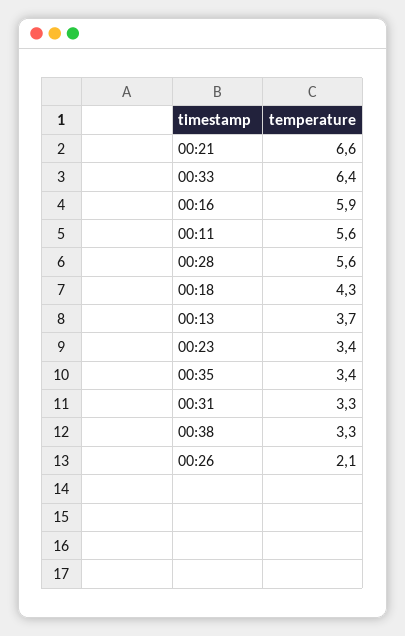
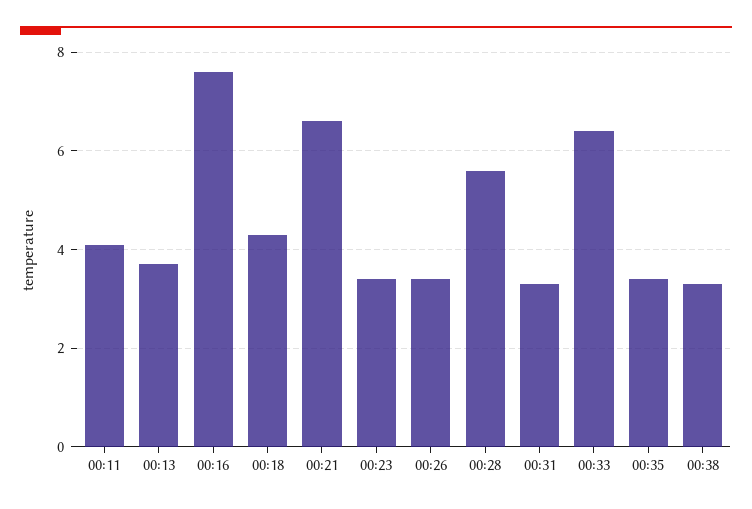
00:16: 5.9 -> 7.5
00:11: 5.6 -> 4
00:26: 2.1 -> 3.5

